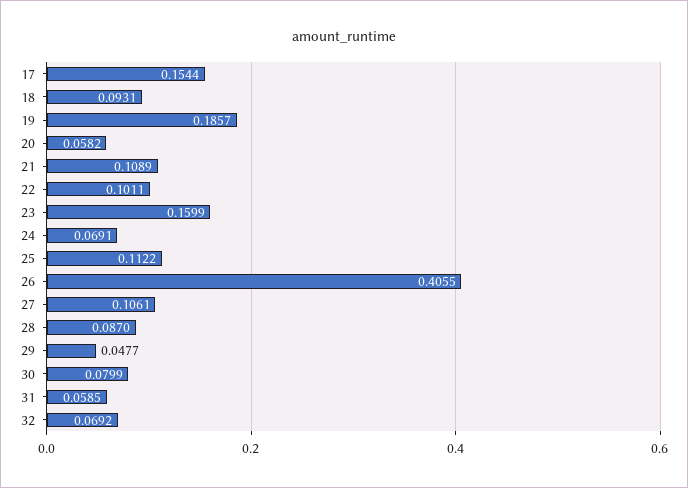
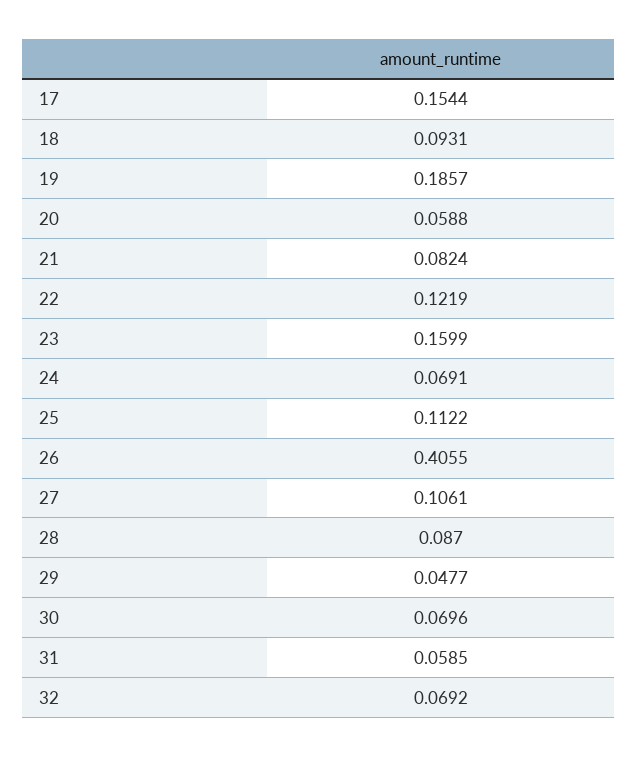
20: 0.0582 -> 0.0588
21: 0.1089 -> 0.0824
22: 0.1011 -> 0.1219
30: 0.0799 -> 0.0696

